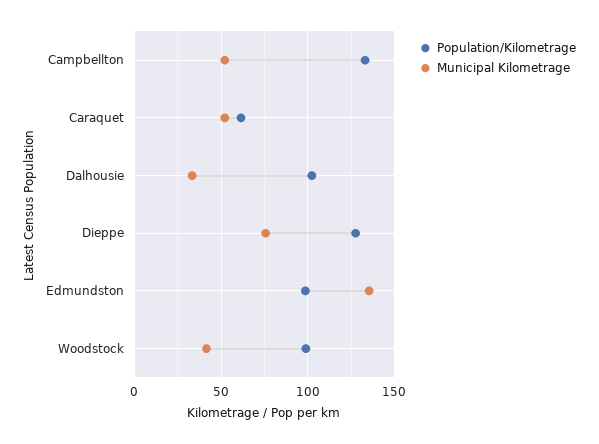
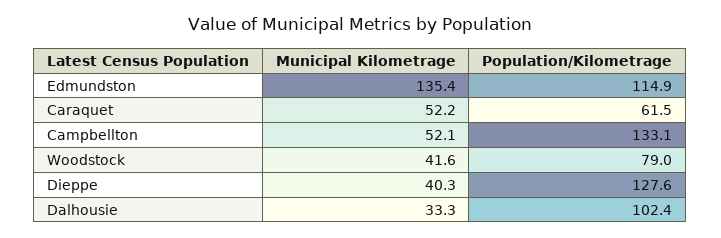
Municipal Kilometrage, Dieppe: 75 -> 40.3
Population/Kilometrage, Edmundston: 100 -> 114.9
Population/Kilometrage, Woodstock: 100 -> 79

